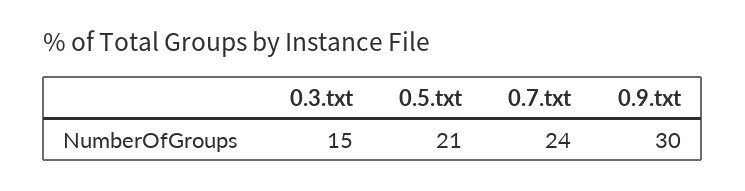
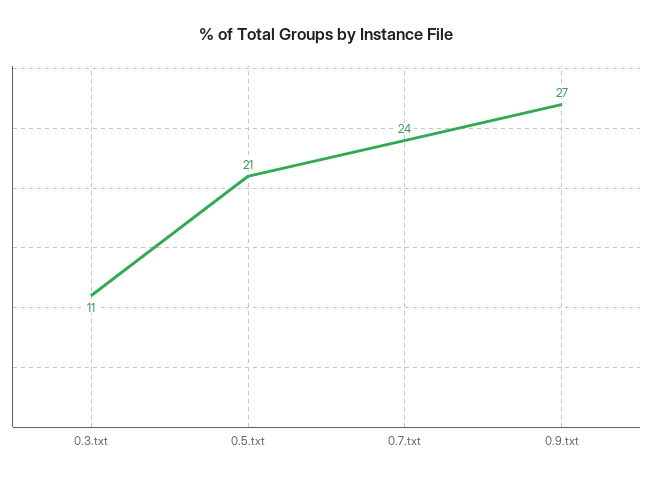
0.3.txt: 15 -> 11
0.9.txt: 30 -> 27

